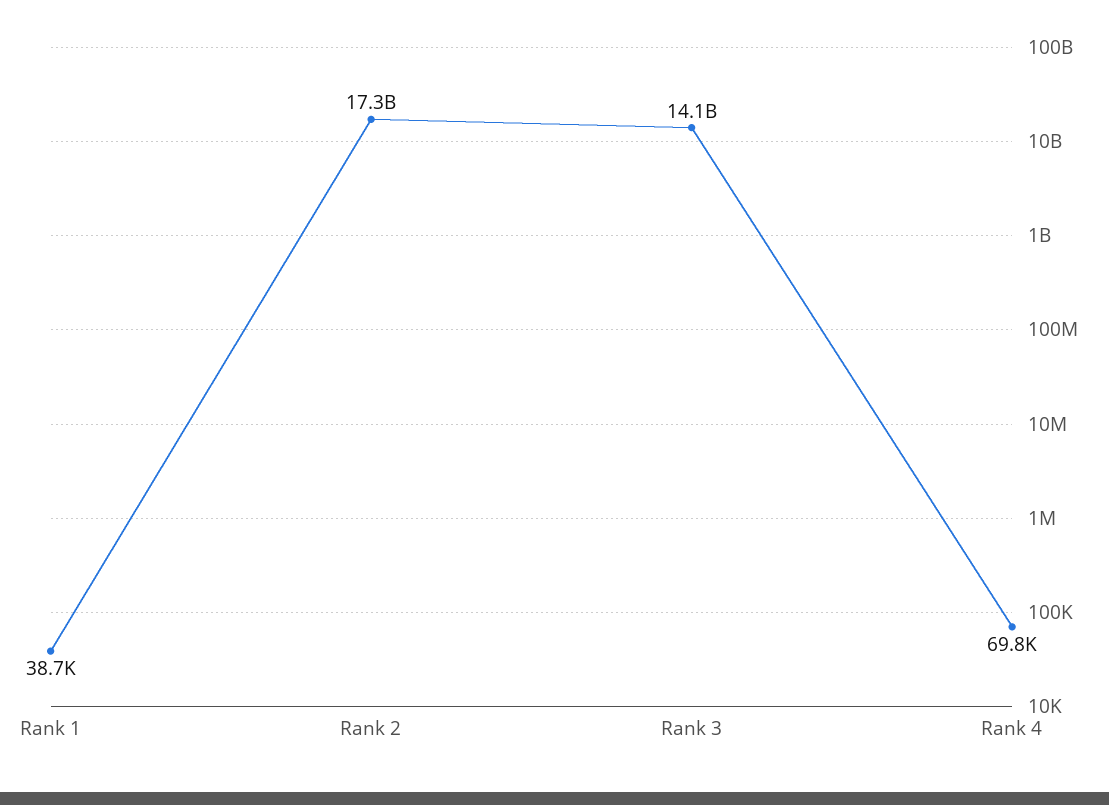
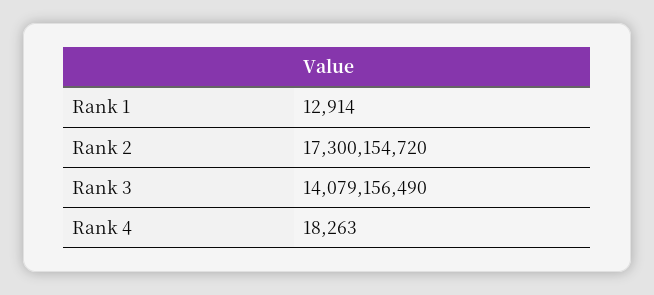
Rank 1: 38700 -> 12914
Rank 4: 69800 -> 18263

